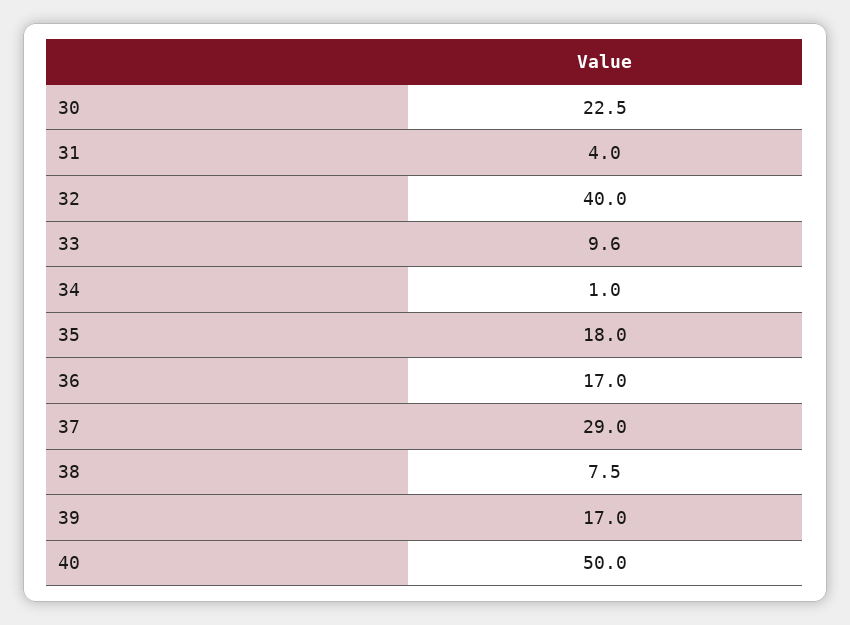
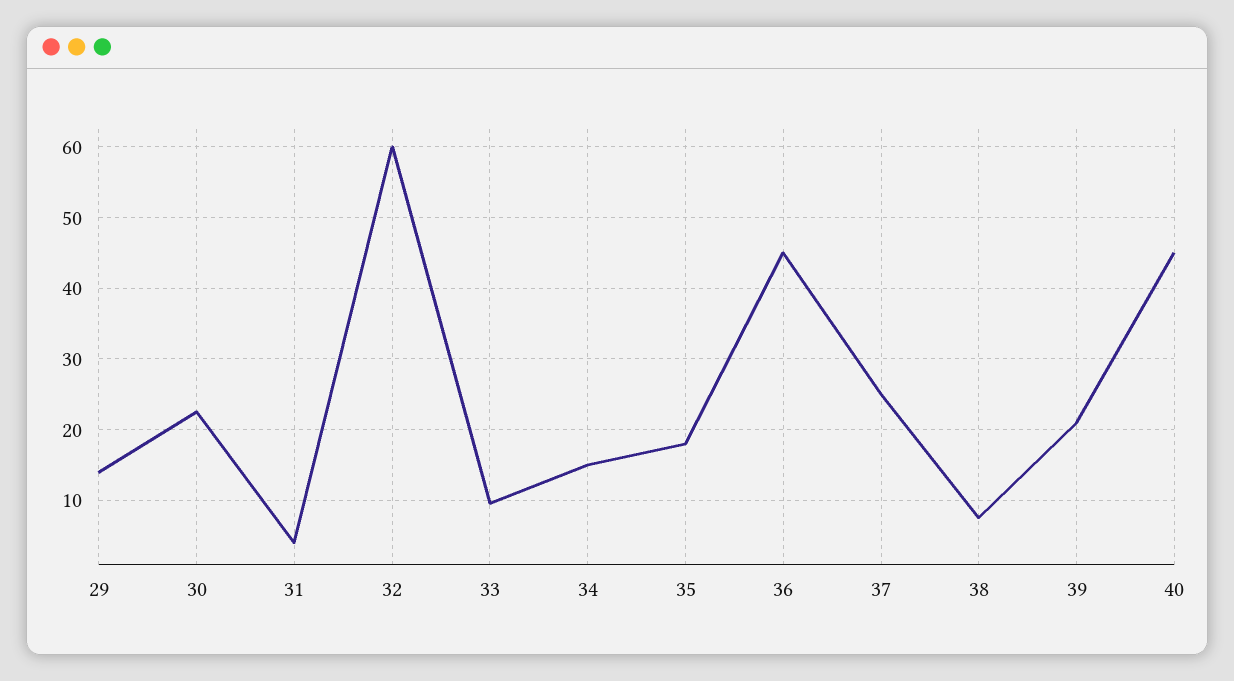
32: 40 -> 60
34: 1 -> 15
36: 17 -> 45
37: 29 -> 25
39: 17 -> 21
40: 50 -> 45
29: none -> 14

